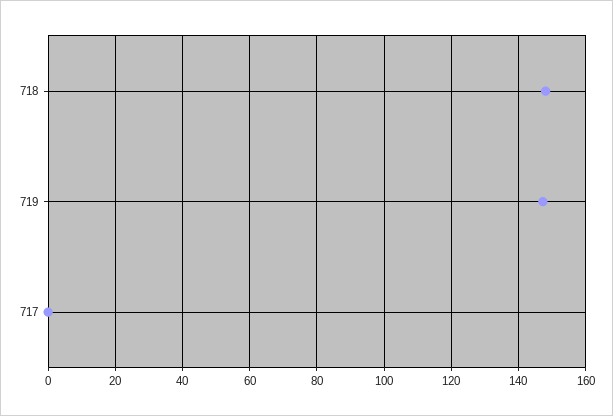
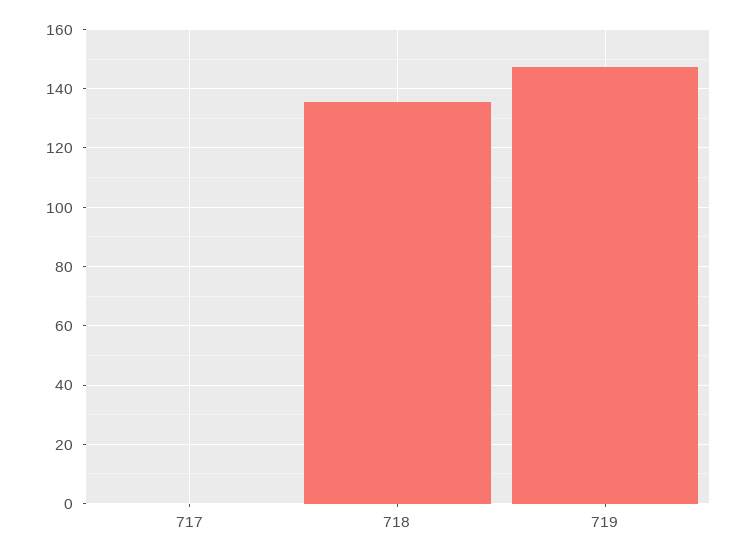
718: 148 -> 135

